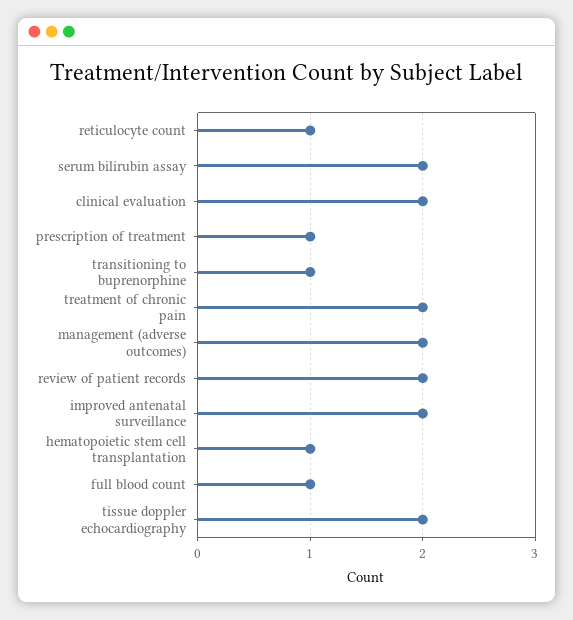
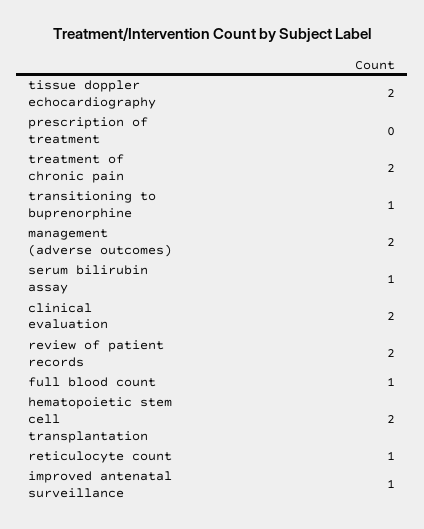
serum bilirubin assay: 2 -> 1
prescription of treatment: 1 -> 0
improved antenatal surveillance: 2 -> 1
hematopoietic stem cell transplantation: 1 -> 2

